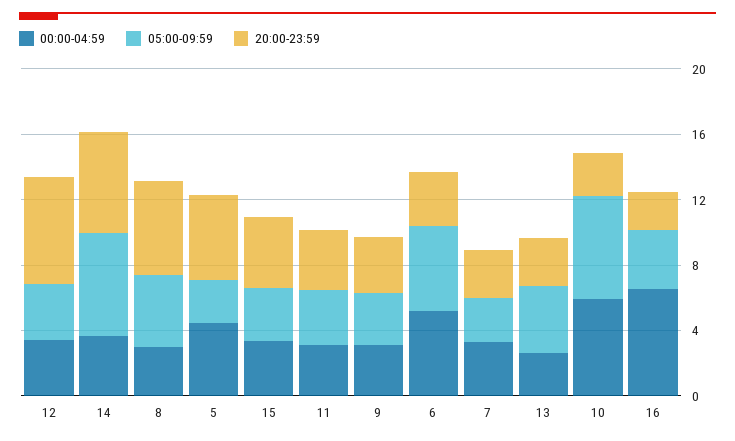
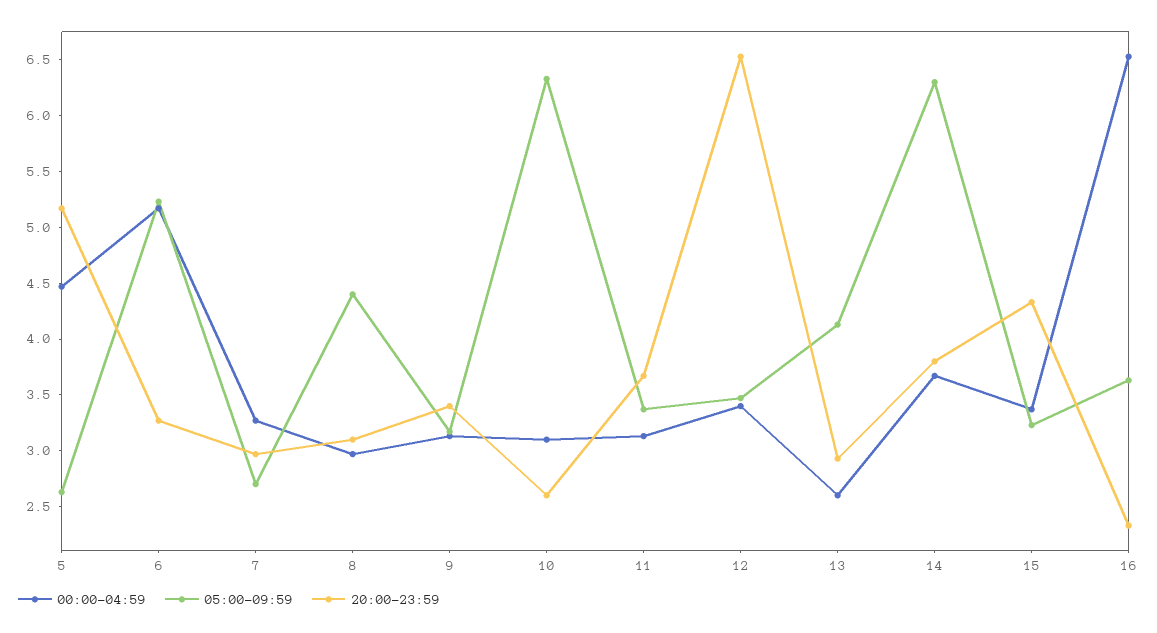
20:00-23:59, 14: 6 -> 3.8
20:00-23:59, 8: 6 -> 3.1
00:00-04:59, 10: 6 -> 3.1

